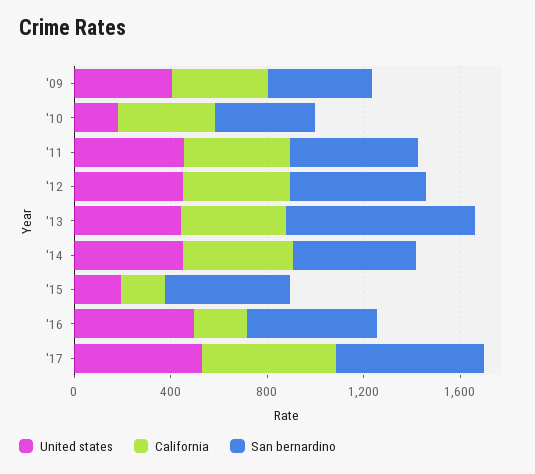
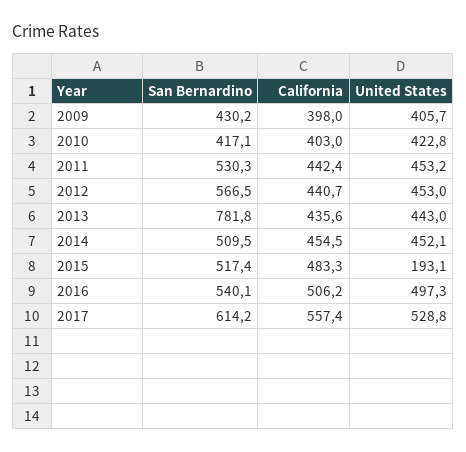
United states, '10: 200 -> 422.8
California, '15: 200 -> 483.3
California, '16: 200 -> 506.2

